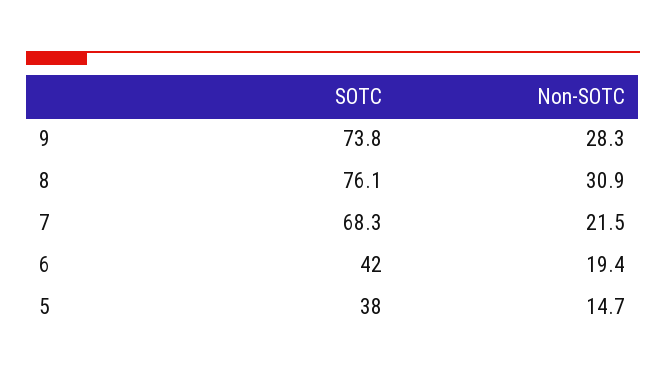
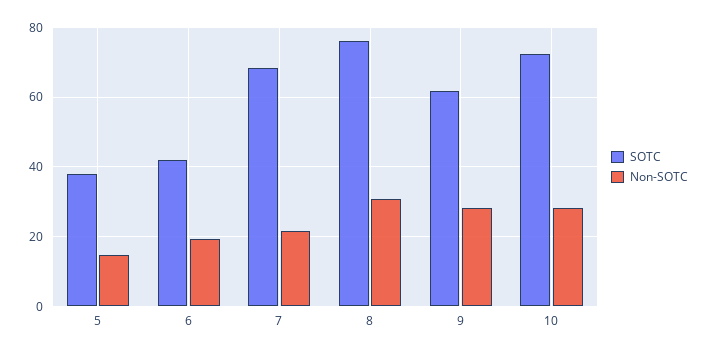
SOTC, 9: 73.8 -> 62
SOTC, 10: none -> 72
Non-SOTC, 10: none -> 28

